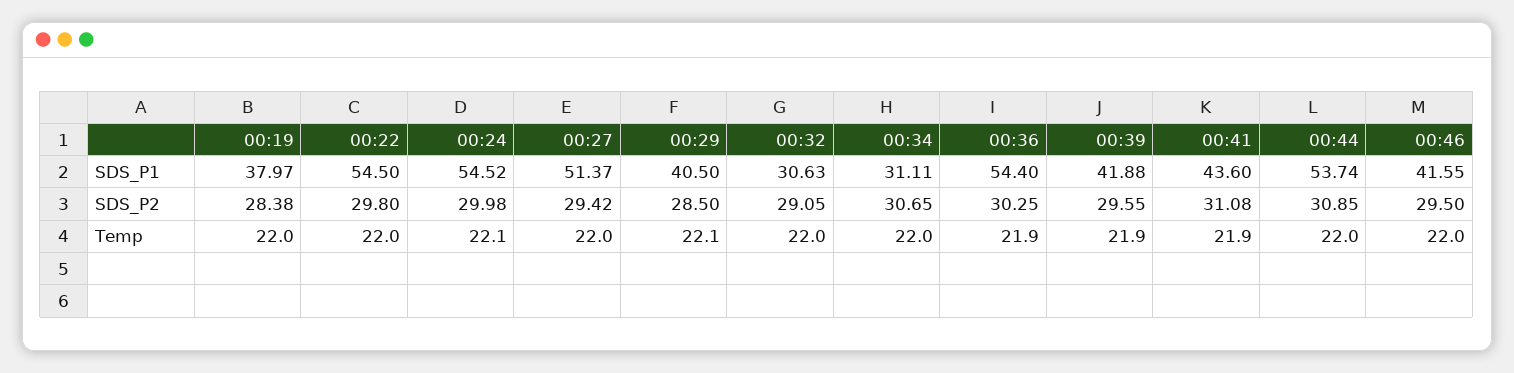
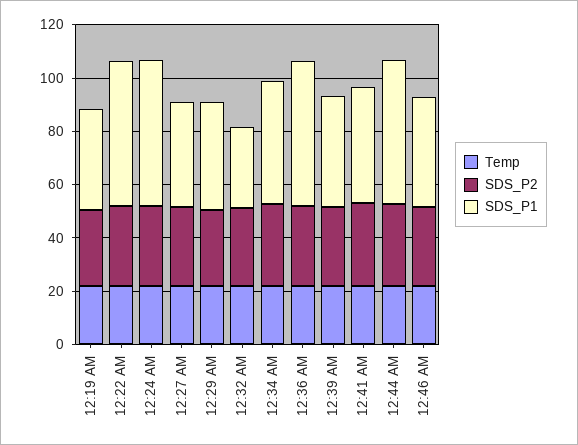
SDS_P1, 00:27: 51.37 -> 40
SDS_P1, 00:34: 31.11 -> 45

